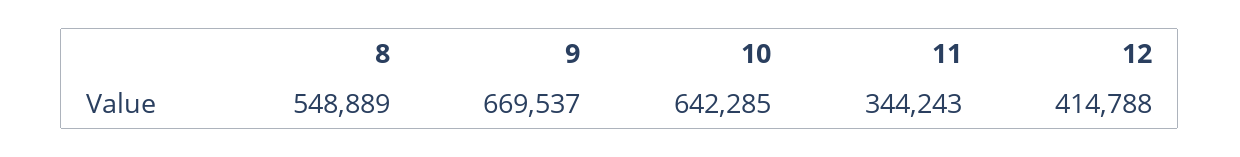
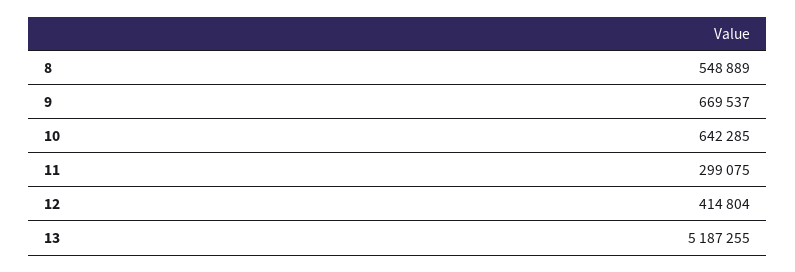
11: 344243 -> 299075
12: 414788 -> 414804
13: none -> 5187255

